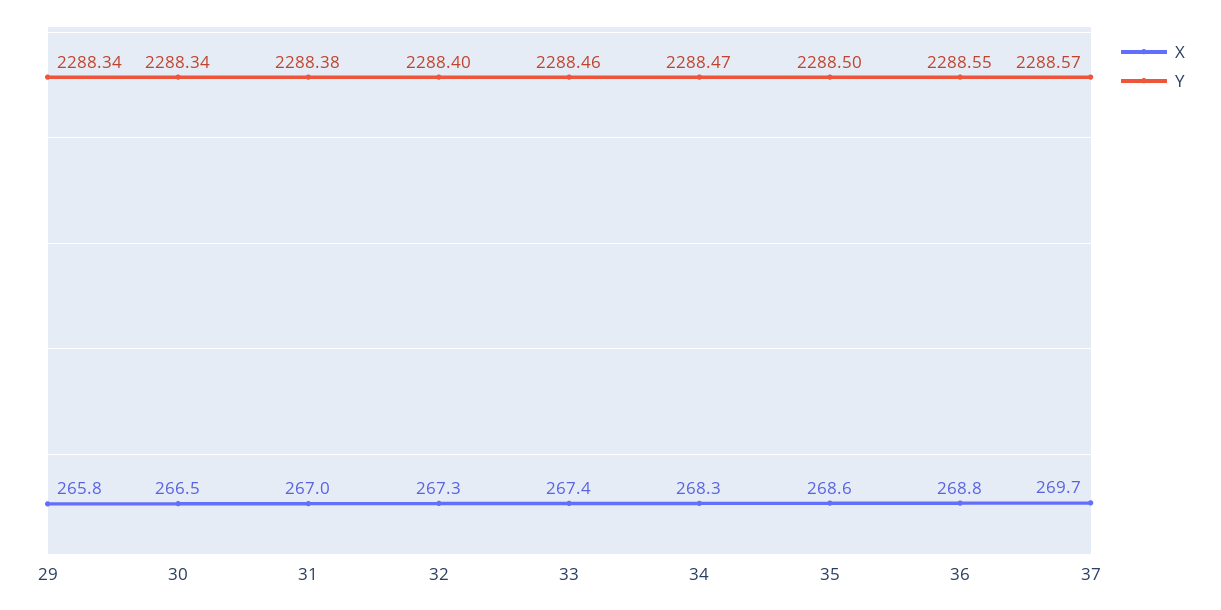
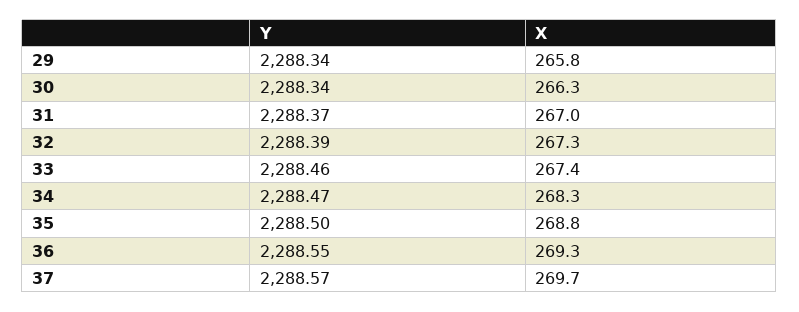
X, 30: 266.5 -> 266.3
Y, 31: 2288.38 -> 2288.37
Y, 32: 2288.4 -> 2288.39
X, 35: 268.6 -> 268.8
X, 36: 268.8 -> 269.3

